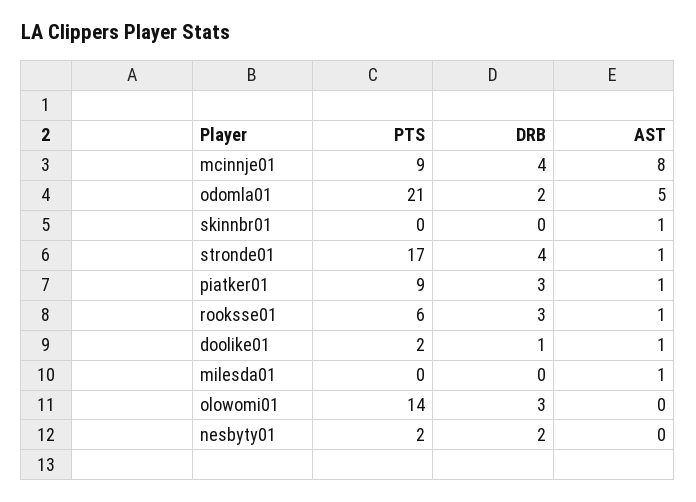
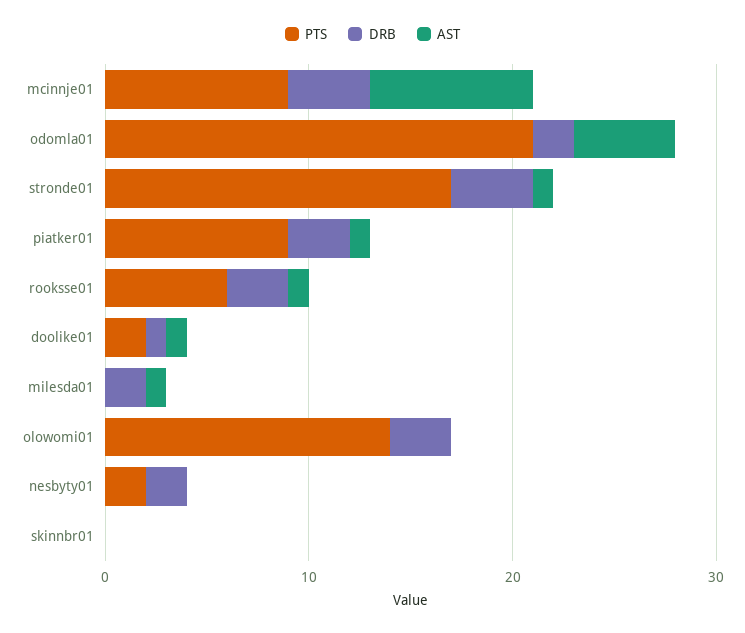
AST, skinnbr01: 1 -> 0
DRB, milesda01: 0 -> 2

